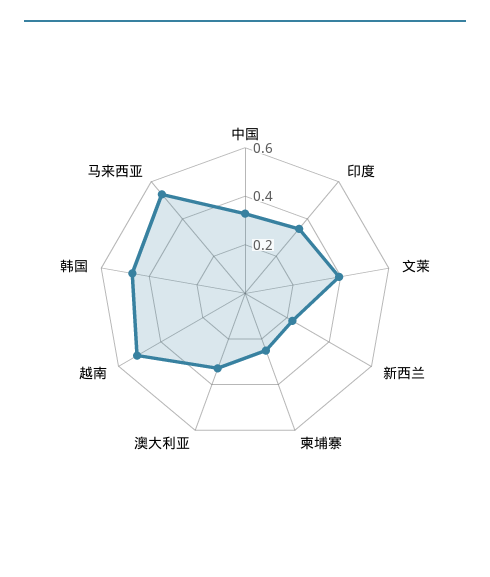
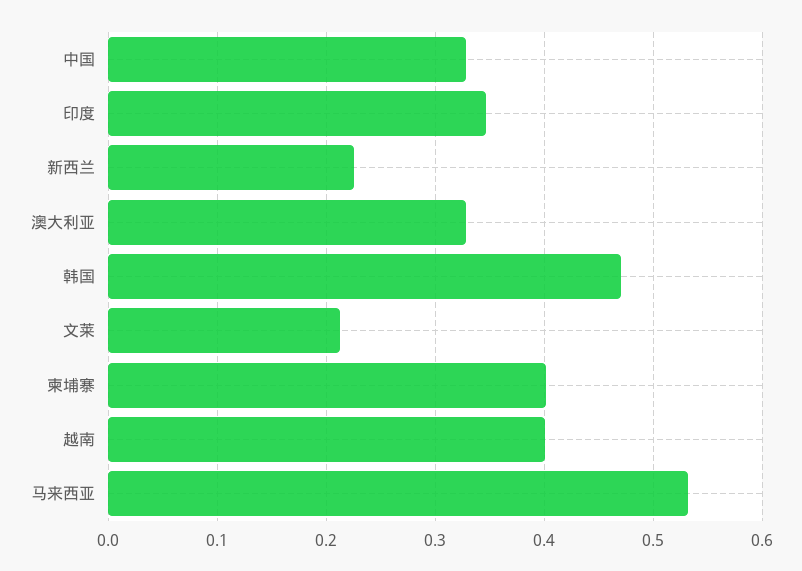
文莱: 0.4 -> 0.21
柬埔寨: 0.25 -> 0.4
越南: 0.5 -> 0.4

